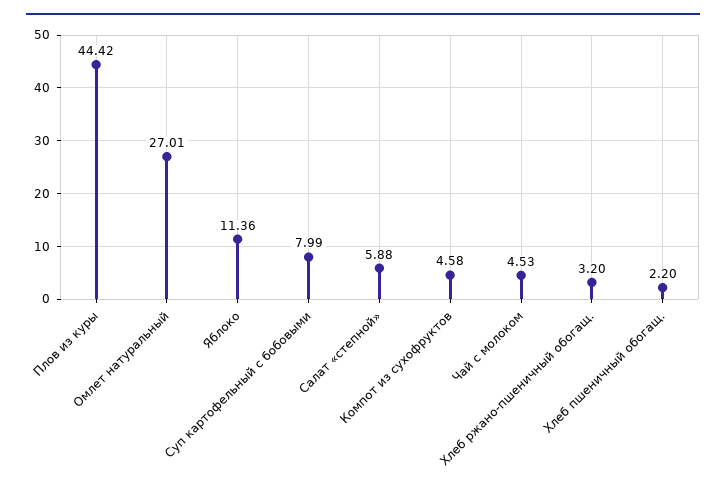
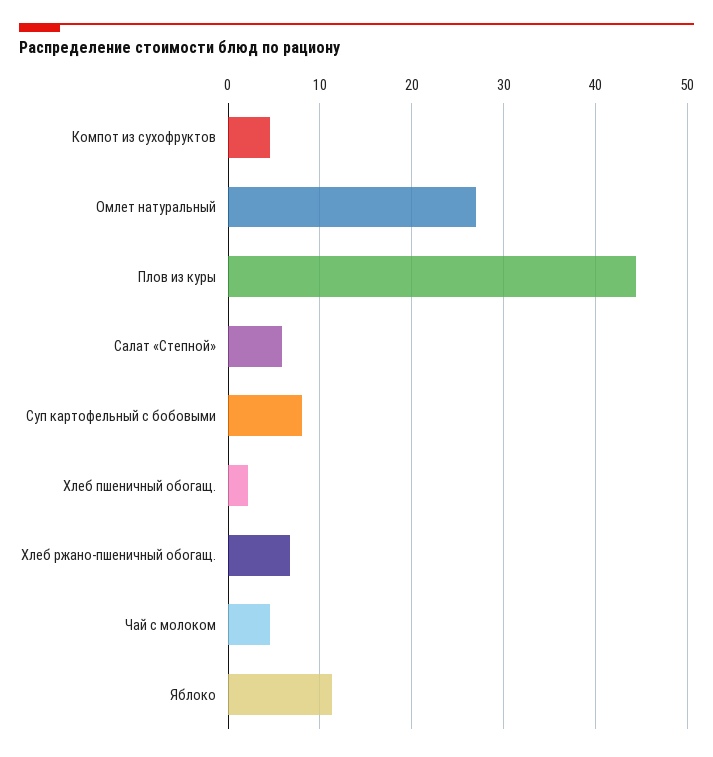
Хлеб ржано-пшеничный обогащ.: 3.2 -> 7

